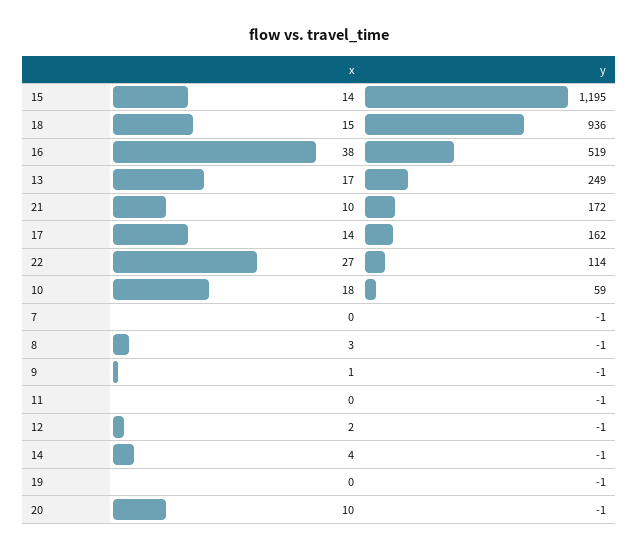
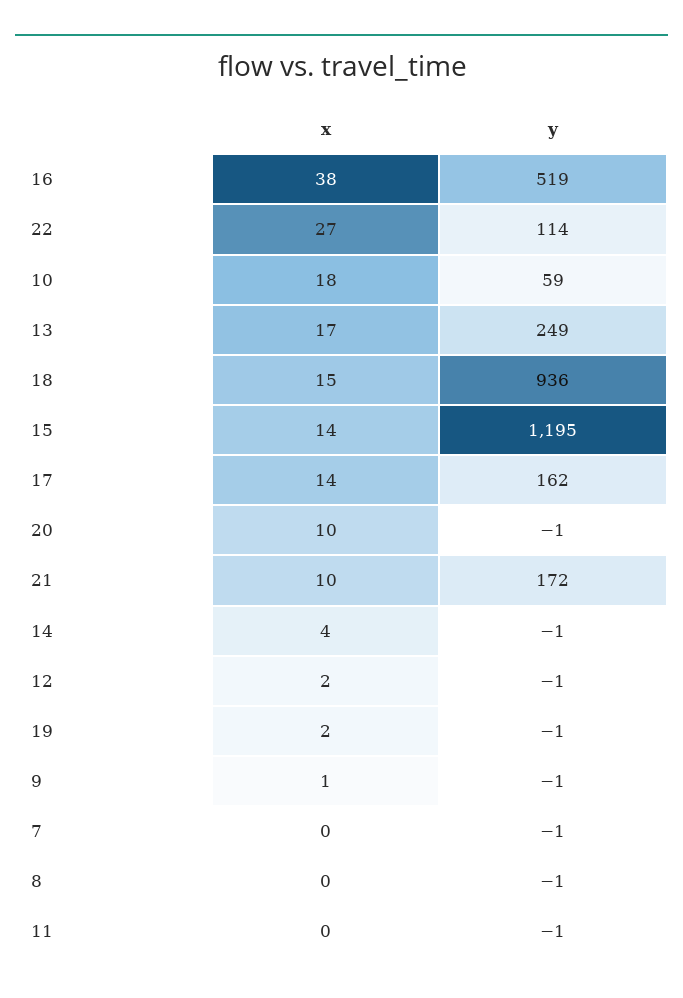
x, 8: 3 -> 0
x, 19: 0 -> 2

